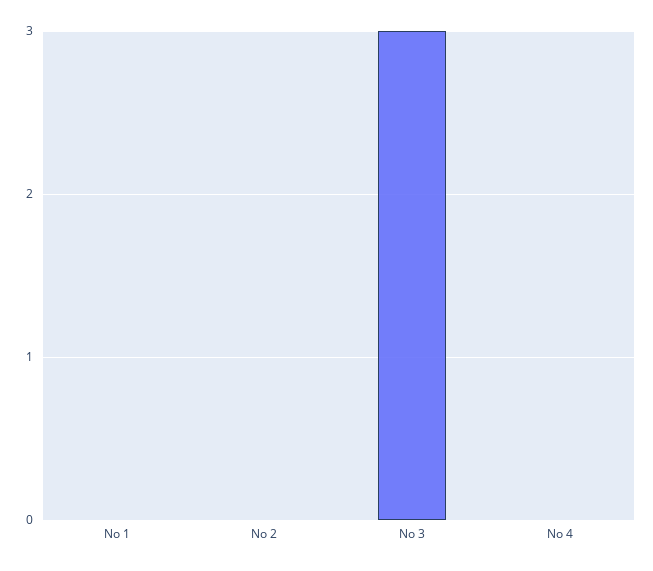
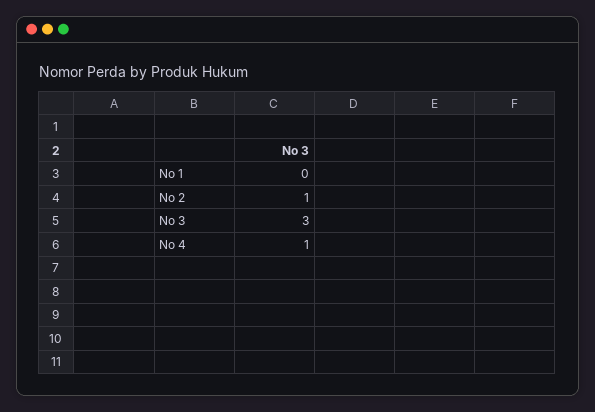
No 2: 0 -> 1
No 4: 0 -> 1

